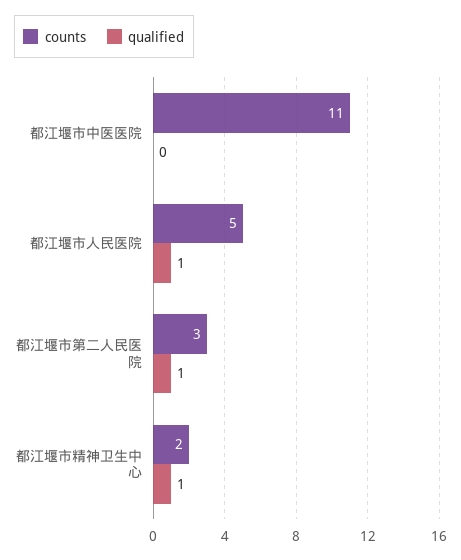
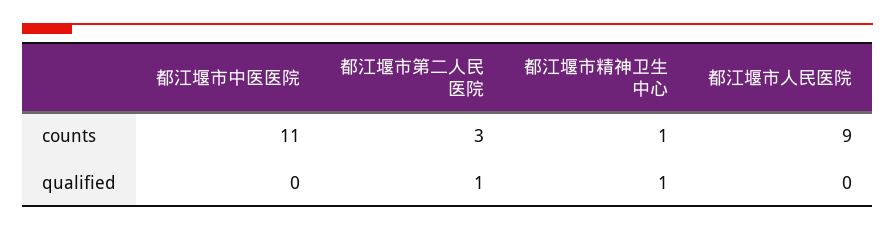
counts, 都江堰市人民医院: 5 -> 9
qualified, 都江堰市人民医院: 1 -> 0
counts, 都江堰市精神卫生中心: 2 -> 1

